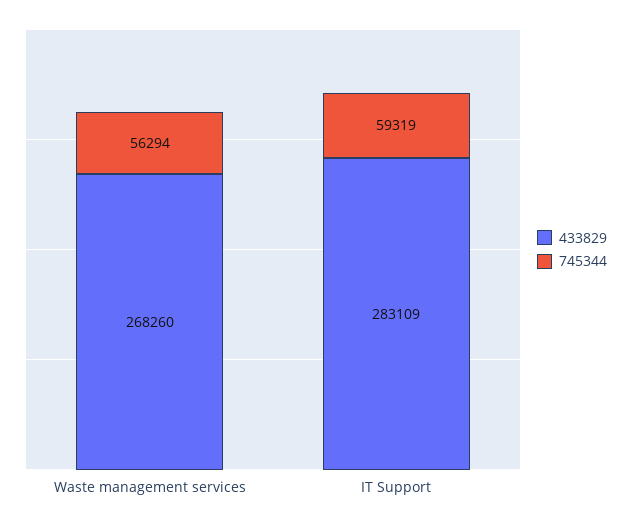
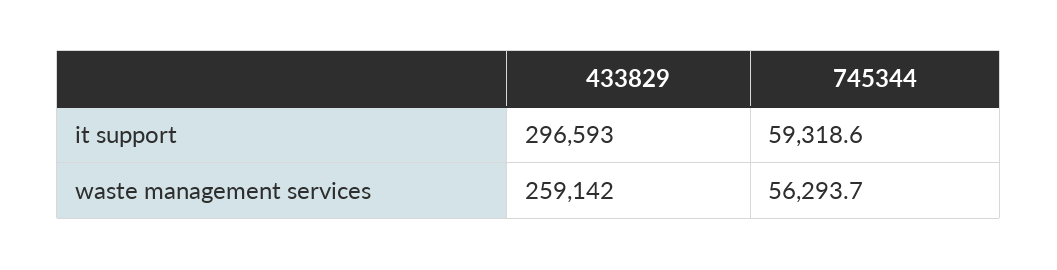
433829, Waste management services: 268260 -> 259142
433829, IT Support: 283109 -> 296593

